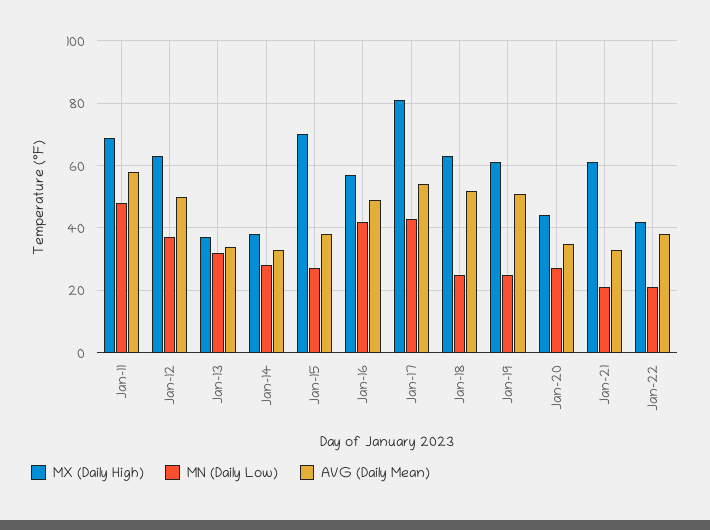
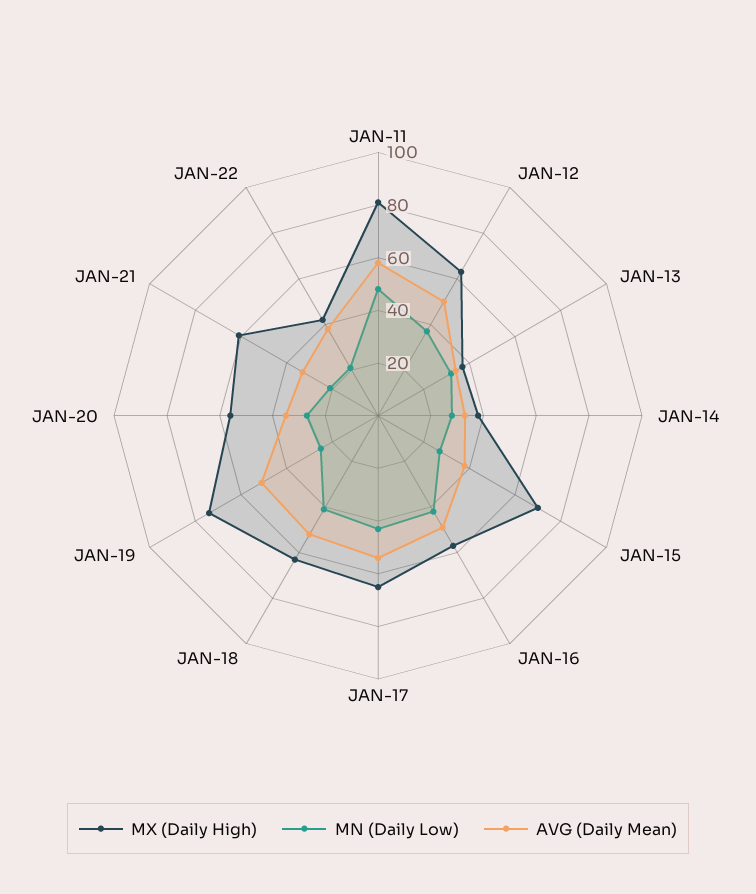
MX (Daily High), Jan-11: 70 -> 80
MX (Daily High), Jan-17: 80 -> 65
MN (Daily Low), Jan-18: 25 -> 40
MX (Daily High), Jan-19: 60 -> 75
MX (Daily High), Jan-20: 45 -> 55

